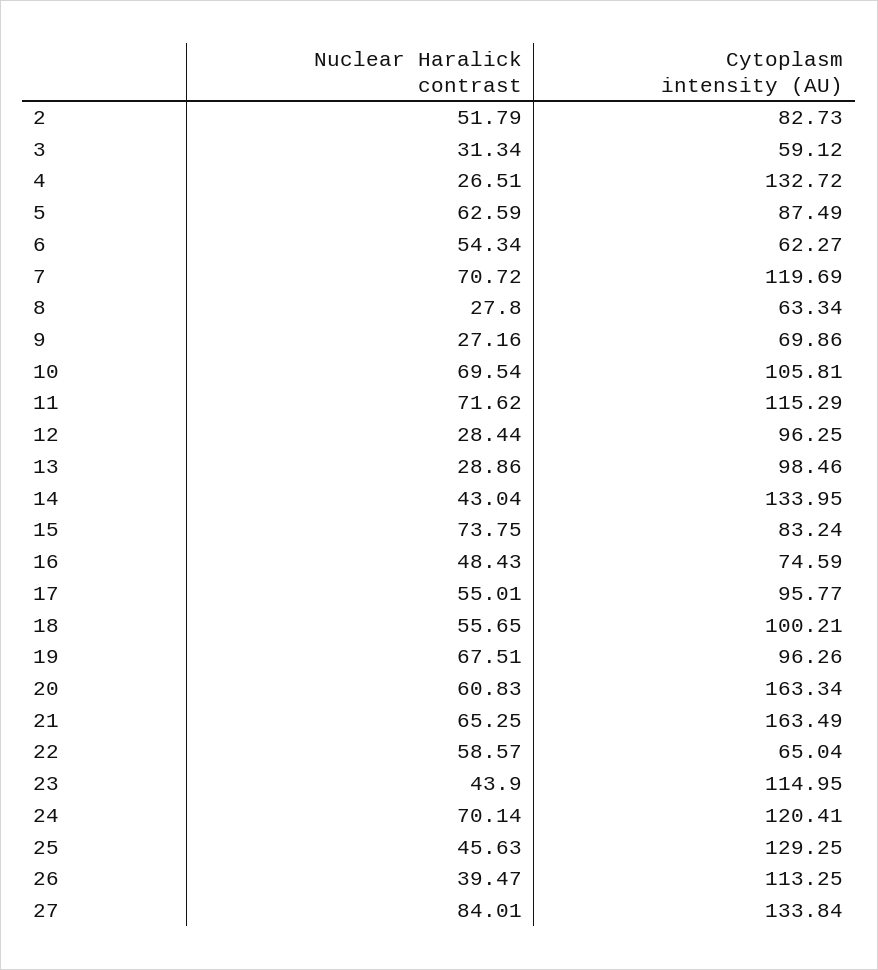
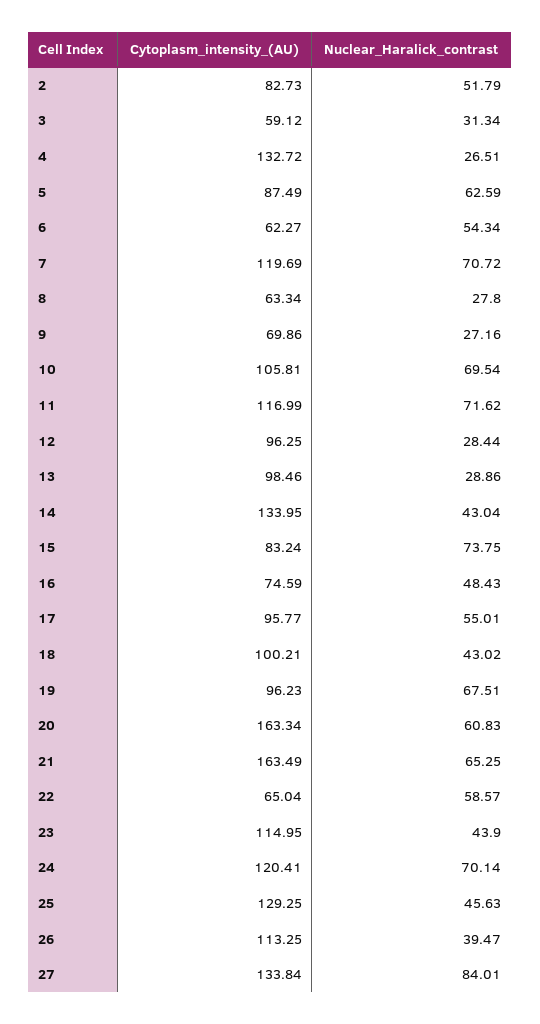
Cytoplasm intensity (AU), 11: 115.29 -> 116.99
Nuclear Haralick contrast, 18: 55.65 -> 43.02
Cytoplasm intensity (AU), 19: 96.26 -> 96.23

